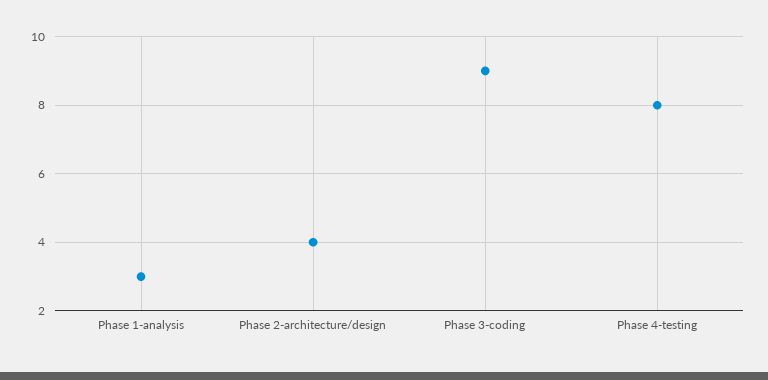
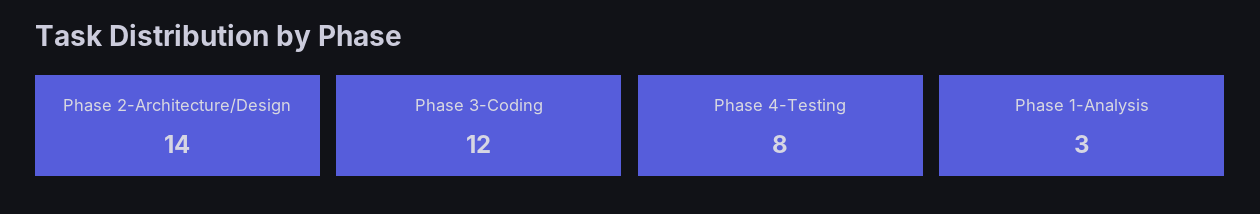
Phase 2-architecture/design: 4 -> 14
Phase 3-coding: 9 -> 12

